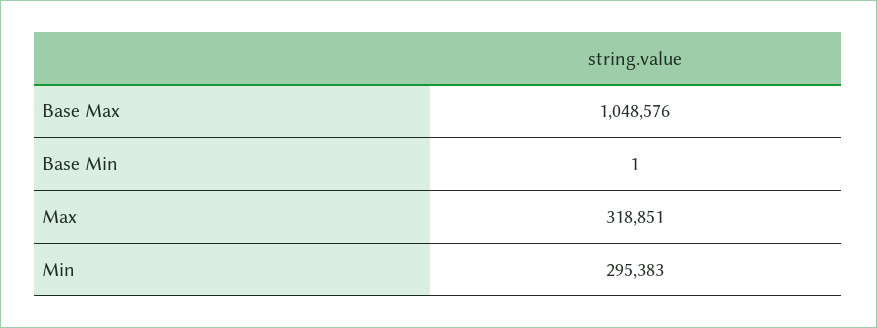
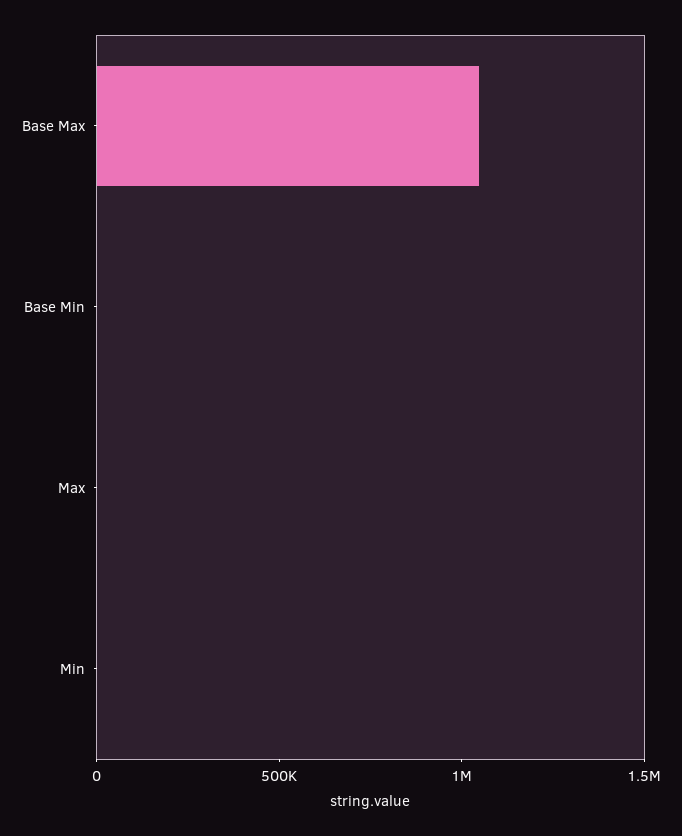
Max: 318851 -> 0
Min: 295383 -> 0

